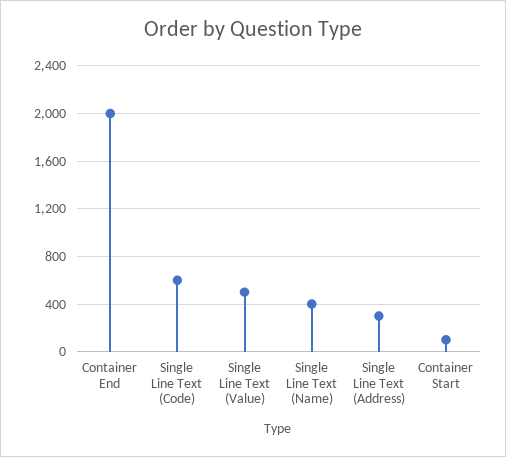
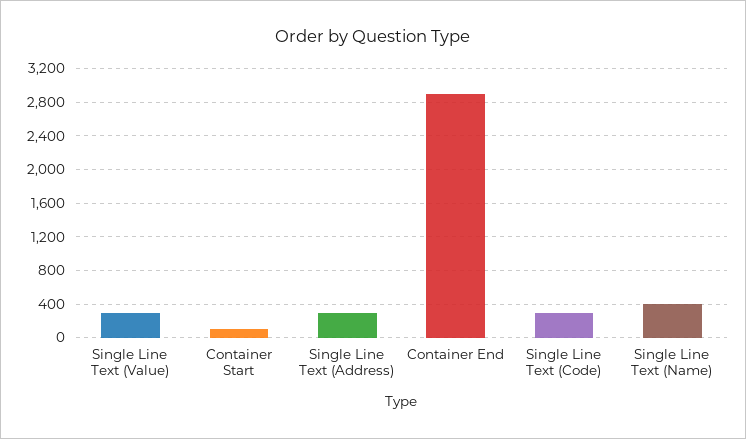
Container End: 2000 -> 2900
Single Line Text (Code): 600 -> 300
Single Line Text (Value): 500 -> 300

